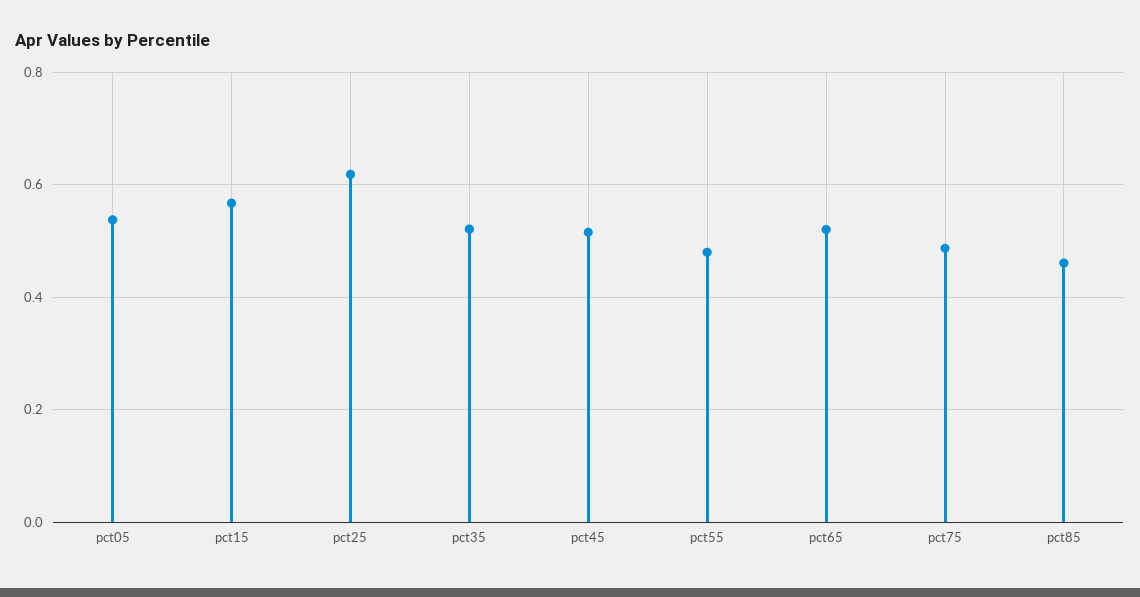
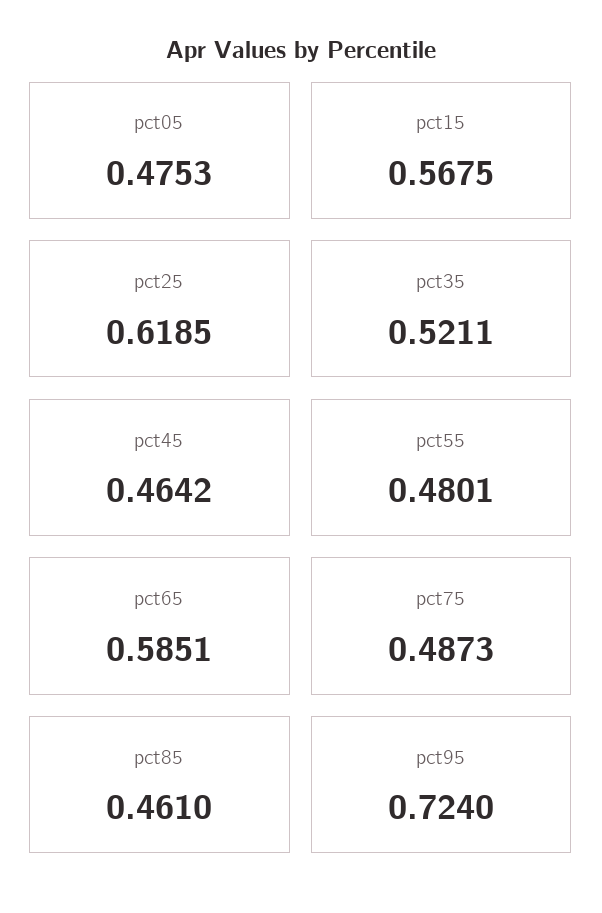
pct05: 0.54 -> 0.4753
pct45: 0.52 -> 0.4642
pct65: 0.52 -> 0.5851
pct95: none -> 0.724

